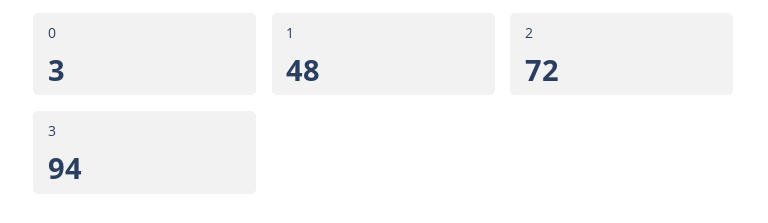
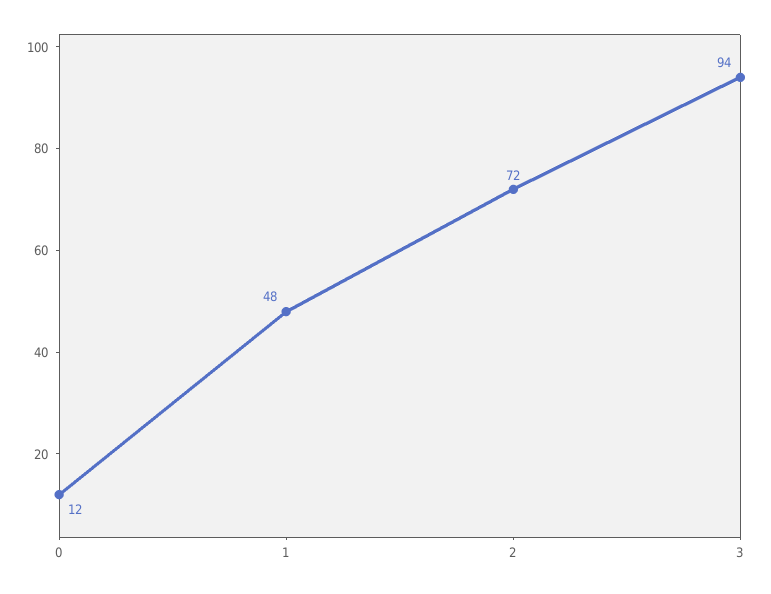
0: 3 -> 12

